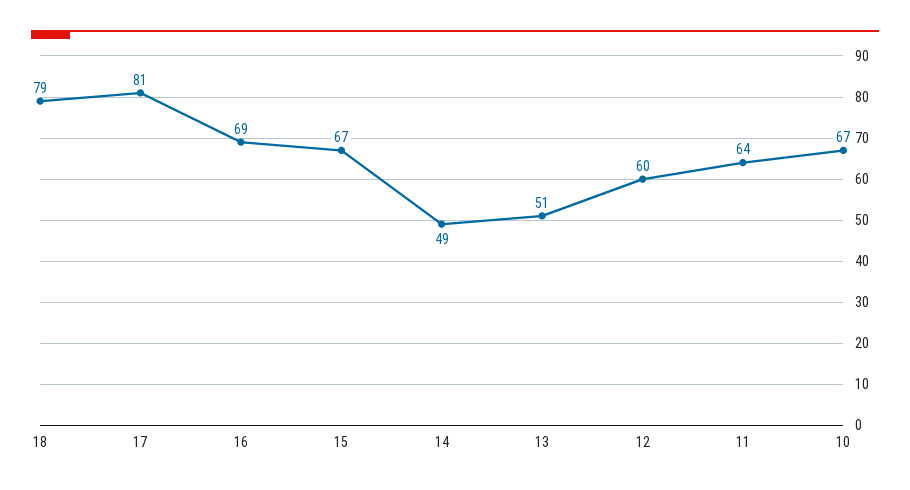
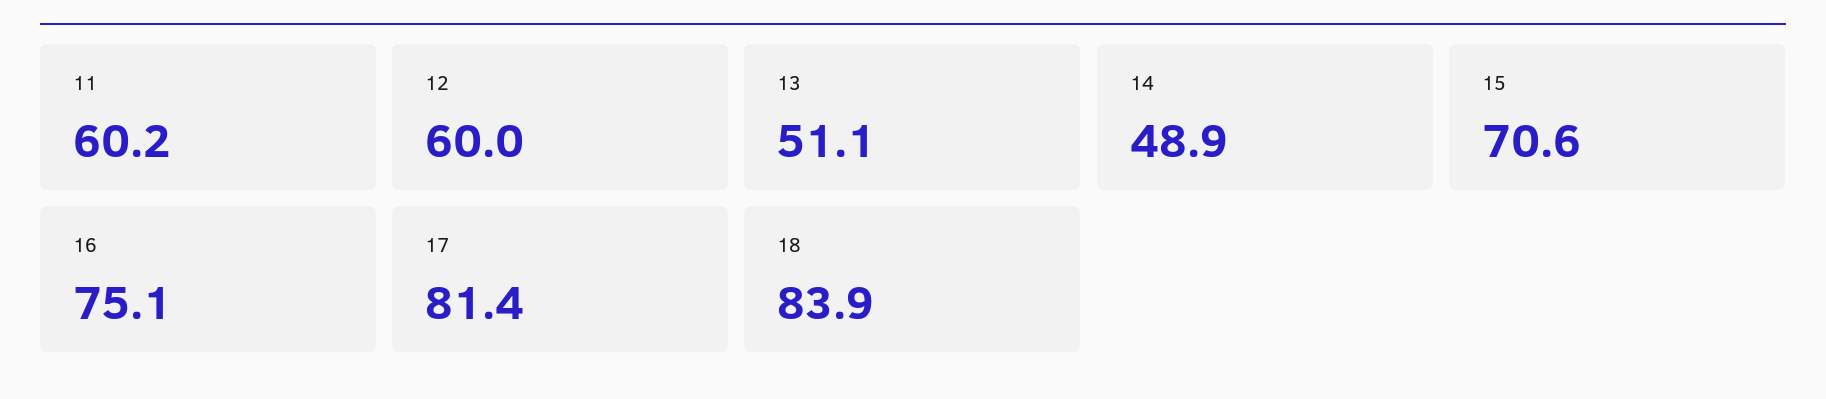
18: 79 -> 83.9
16: 69 -> 75.1
15: 67 -> 70.6
11: 64 -> 60.2
10: 67 -> none

